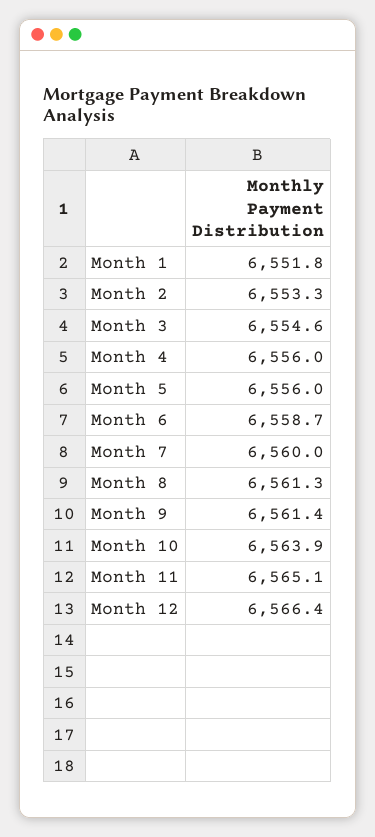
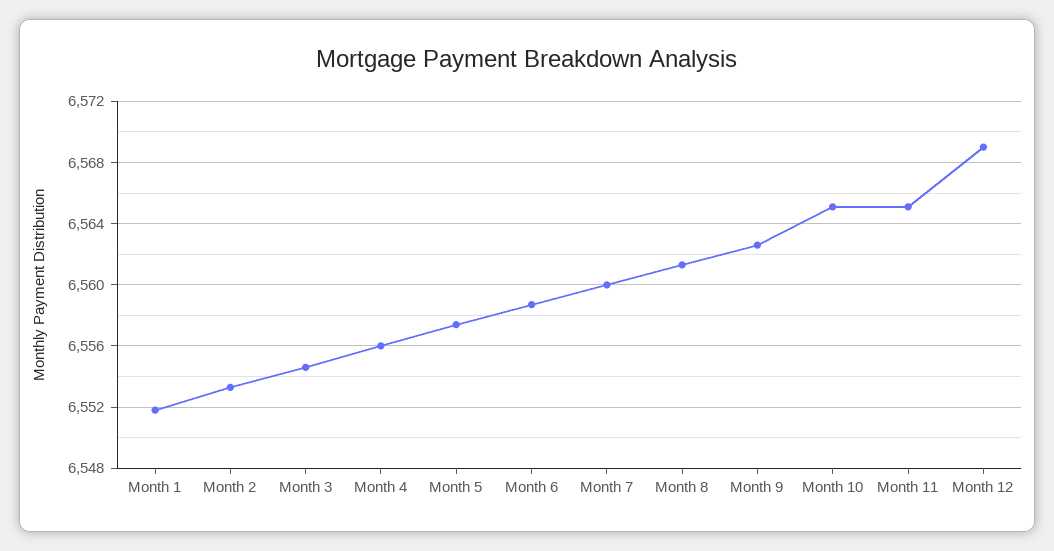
Month 5: 6556 -> 6557.5
Month 9: 6561.4 -> 6562.5
Month 10: 6563.9 -> 6565
Month 12: 6566.4 -> 6569

